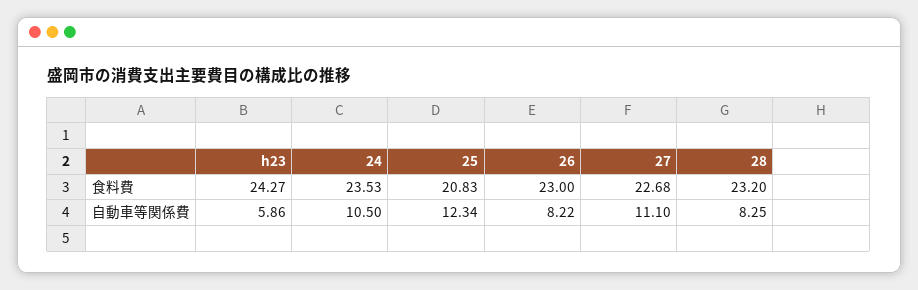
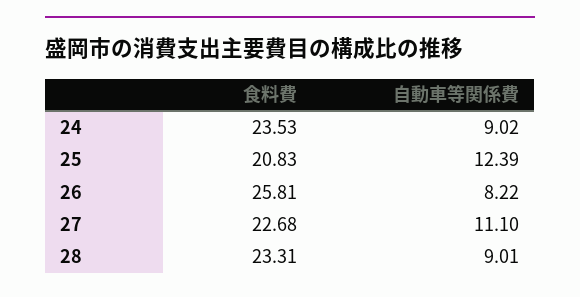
h23, 食料費: 24.27 -> none
26, 食料費: 23 -> 25.81
28, 食料費: 23.2 -> 23.31
h23, 自動車等関係費: 5.86 -> none
24, 自動車等関係費: 10.5 -> 9.02
25, 自動車等関係費: 12.34 -> 12.39
28, 自動車等関係費: 8.25 -> 9.01

